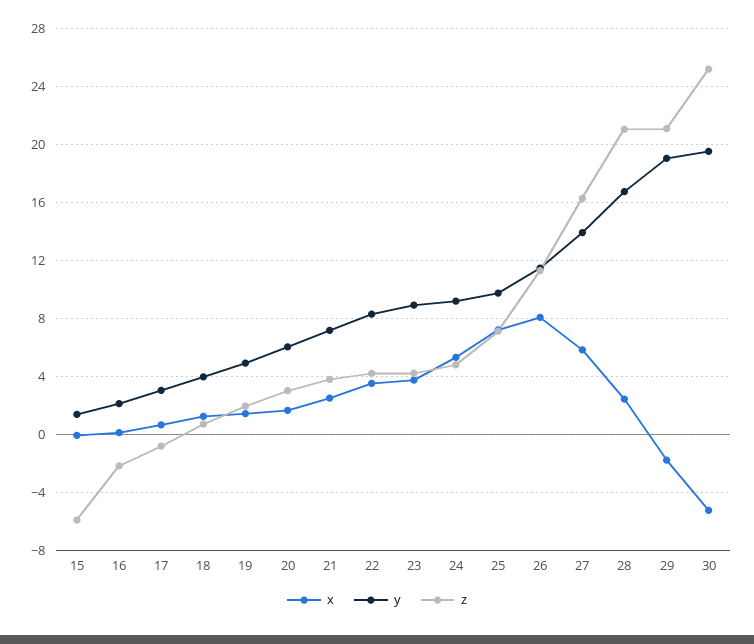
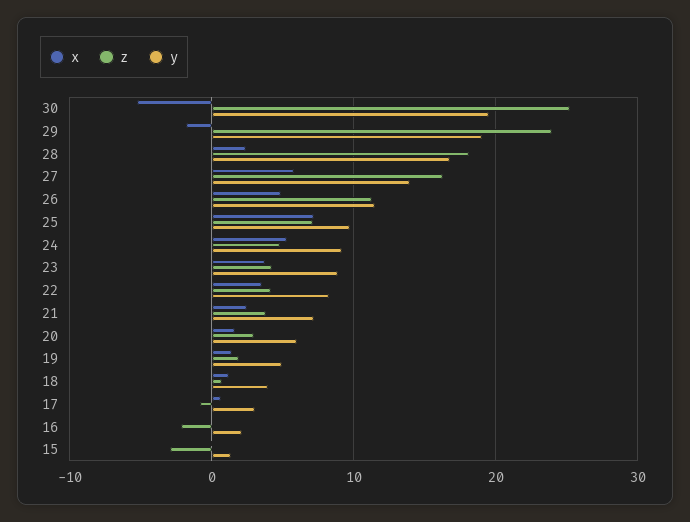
z, 15: -6 -> -3
x, 26: 8 -> 5
z, 28: 21 -> 18
z, 29: 21 -> 24

